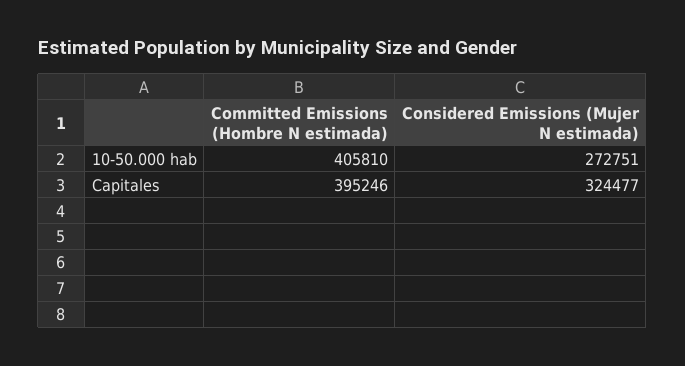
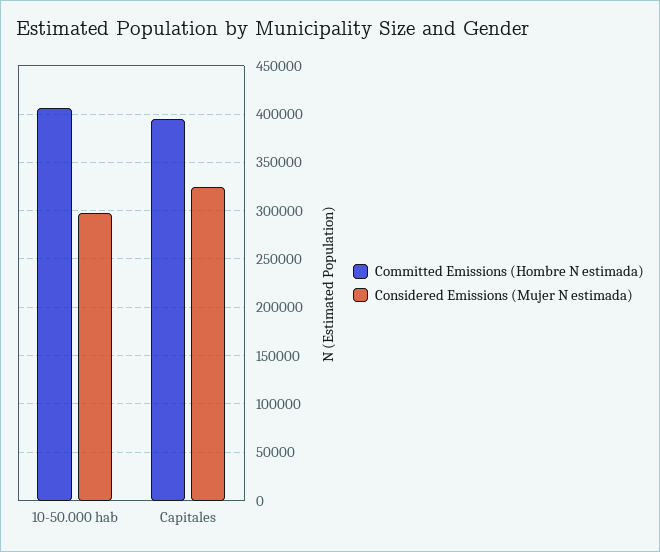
Considered Emissions (Mujer N estimada), 10-50.000 hab: 272751 -> 300000

